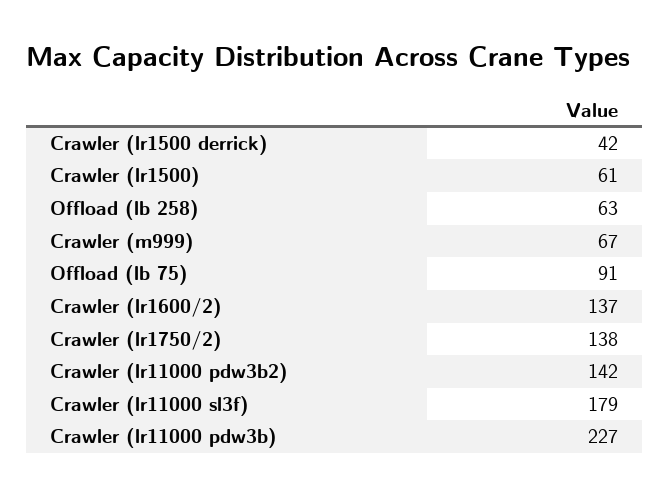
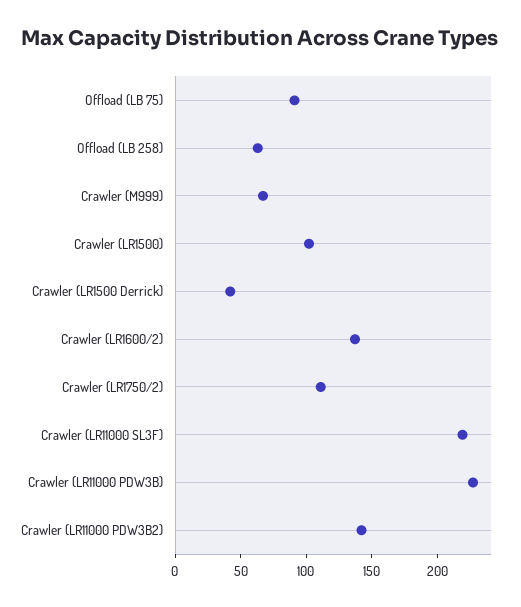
Crawler (lr1500): 61 -> 100
Crawler (lr1750/2): 138 -> 110
Crawler (lr11000 sl3f): 179 -> 220

